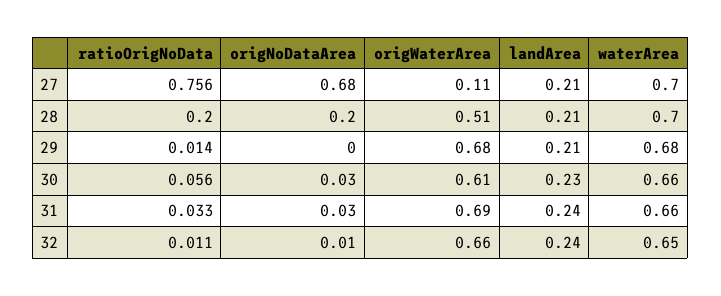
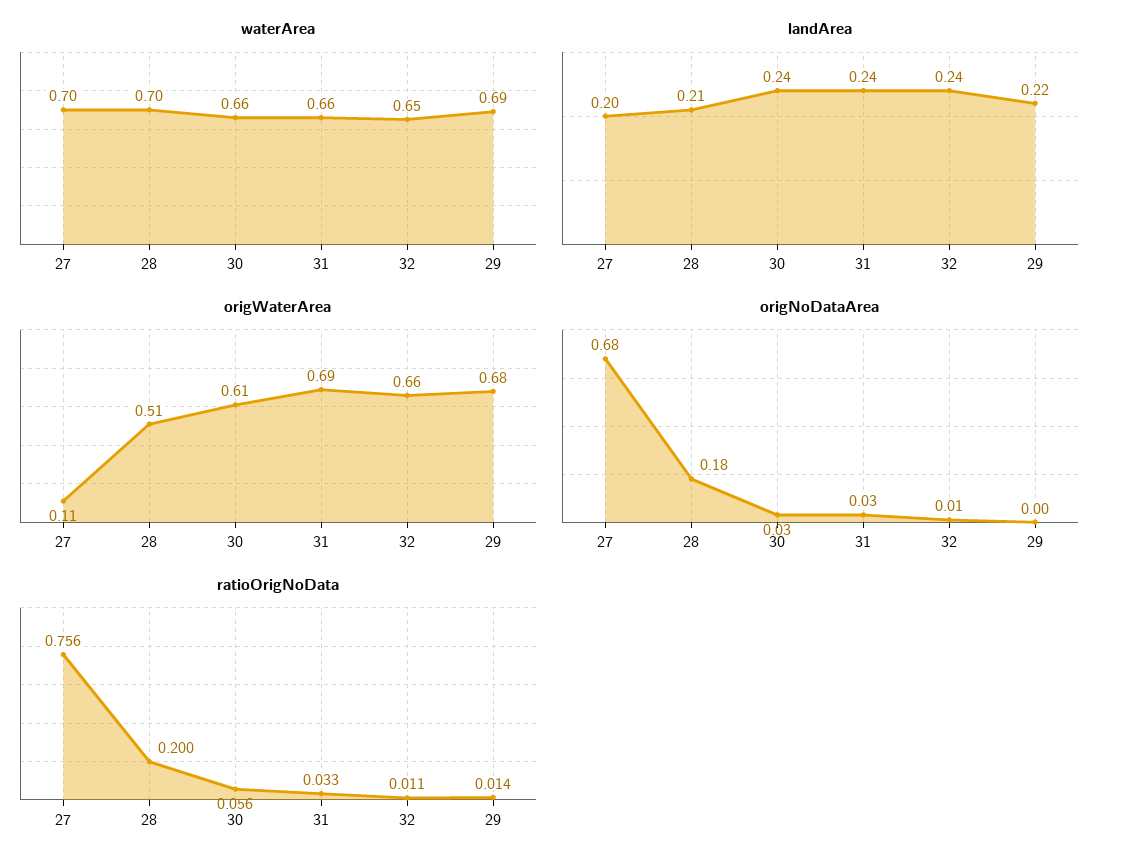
landArea, 27: 0.21 -> 0.2
origNoDataArea, 28: 0.2 -> 0.18
landArea, 29: 0.21 -> 0.22
waterArea, 29: 0.68 -> 0.69
landArea, 30: 0.23 -> 0.24

